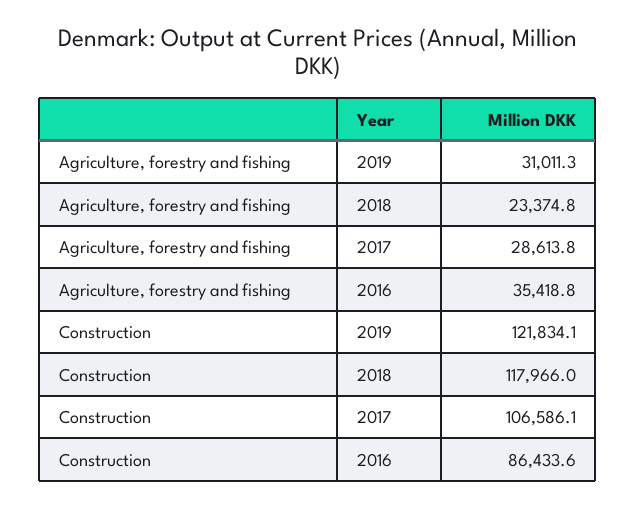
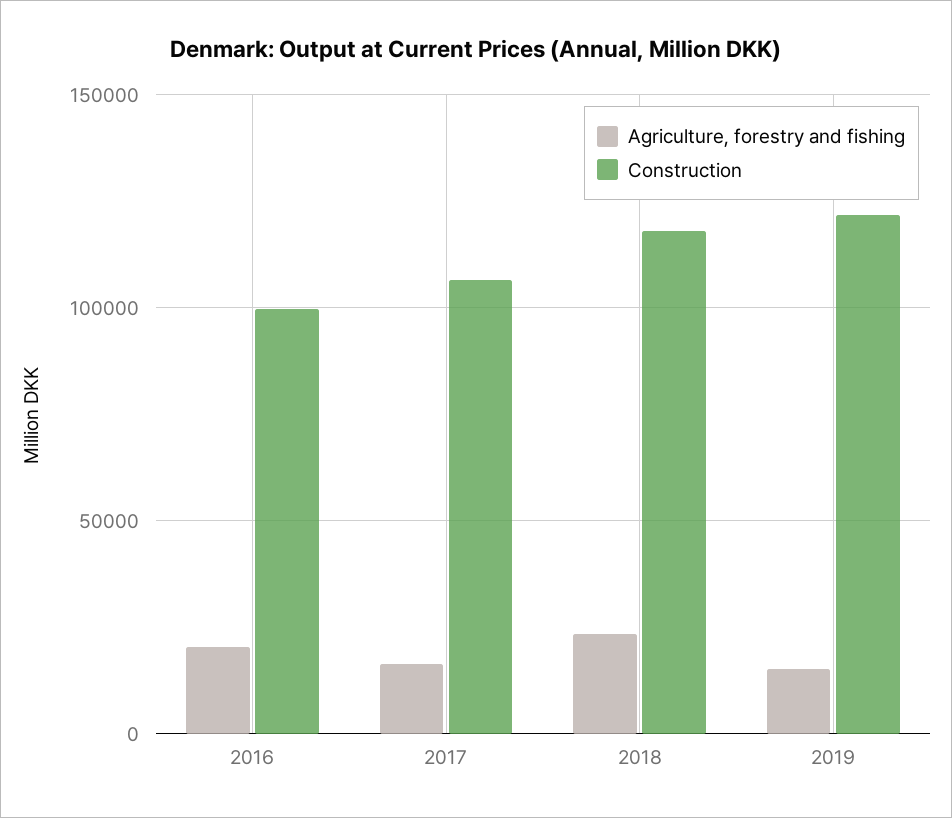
Agriculture, forestry and fishing, 2019: 31011.3 -> 15000
Agriculture, forestry and fishing, 2017: 28613.8 -> 15000
Agriculture, forestry and fishing, 2016: 35418.8 -> 20000
Construction, 2016: 86433.6 -> 100000

